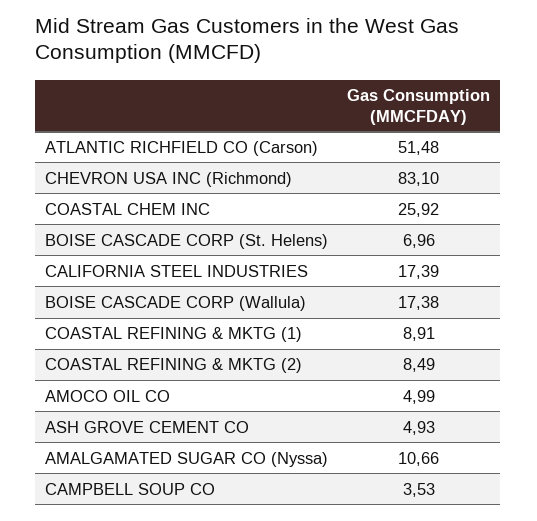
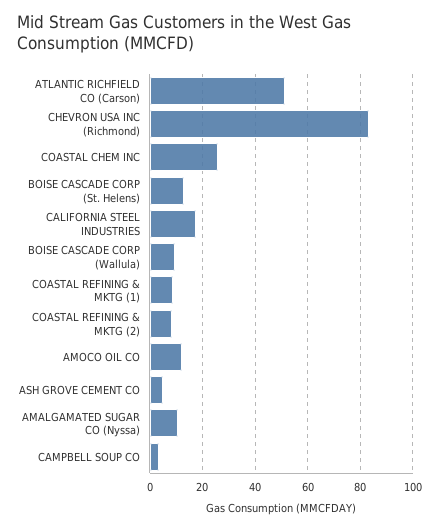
BOISE CASCADE CORP (St. Helens): 6.96 -> 12.5
BOISE CASCADE CORP (Wallula): 17.38 -> 10
AMOCO OIL CO: 4.99 -> 12.5

